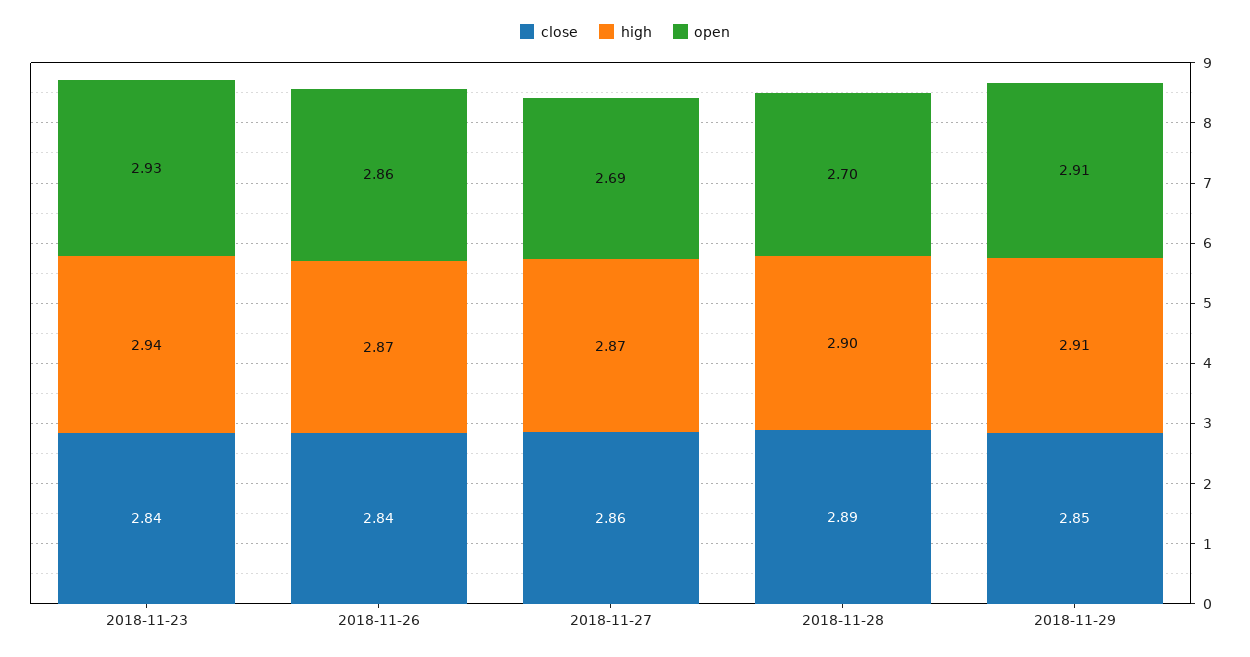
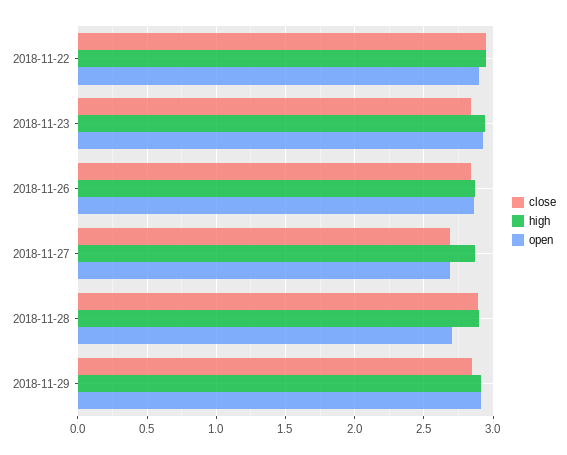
close, 2018-11-27: 2.86 -> 2.7
close, 2018-11-22: none -> 2.95
high, 2018-11-22: none -> 2.95
open, 2018-11-22: none -> 2.9

